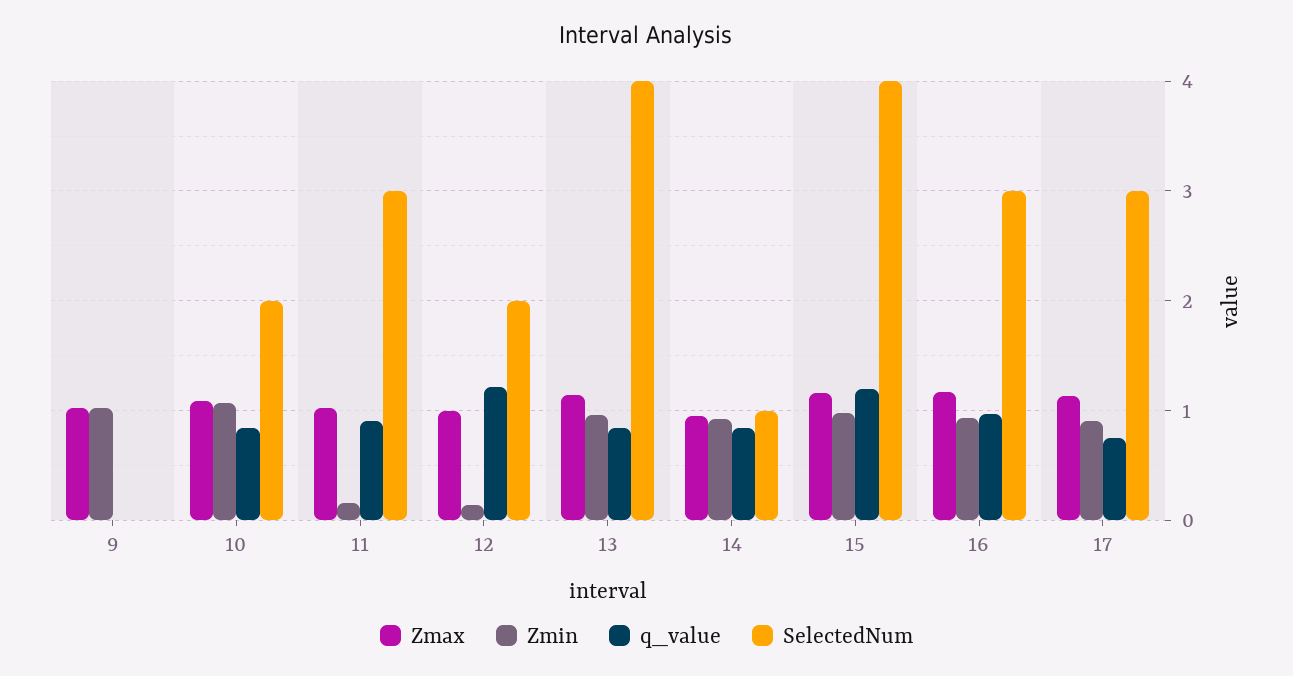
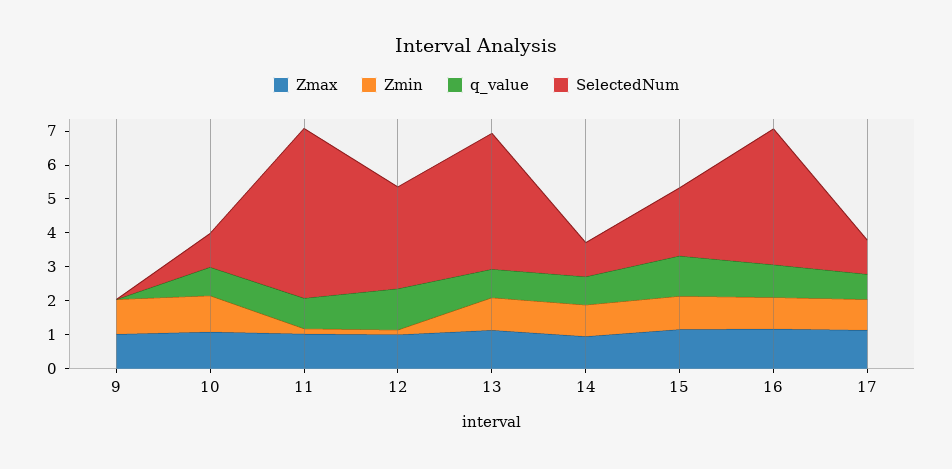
SelectedNum, 10: 2 -> 1
SelectedNum, 11: 3 -> 5
SelectedNum, 12: 2 -> 3
SelectedNum, 15: 4 -> 2
SelectedNum, 16: 3 -> 4
SelectedNum, 17: 3 -> 1

